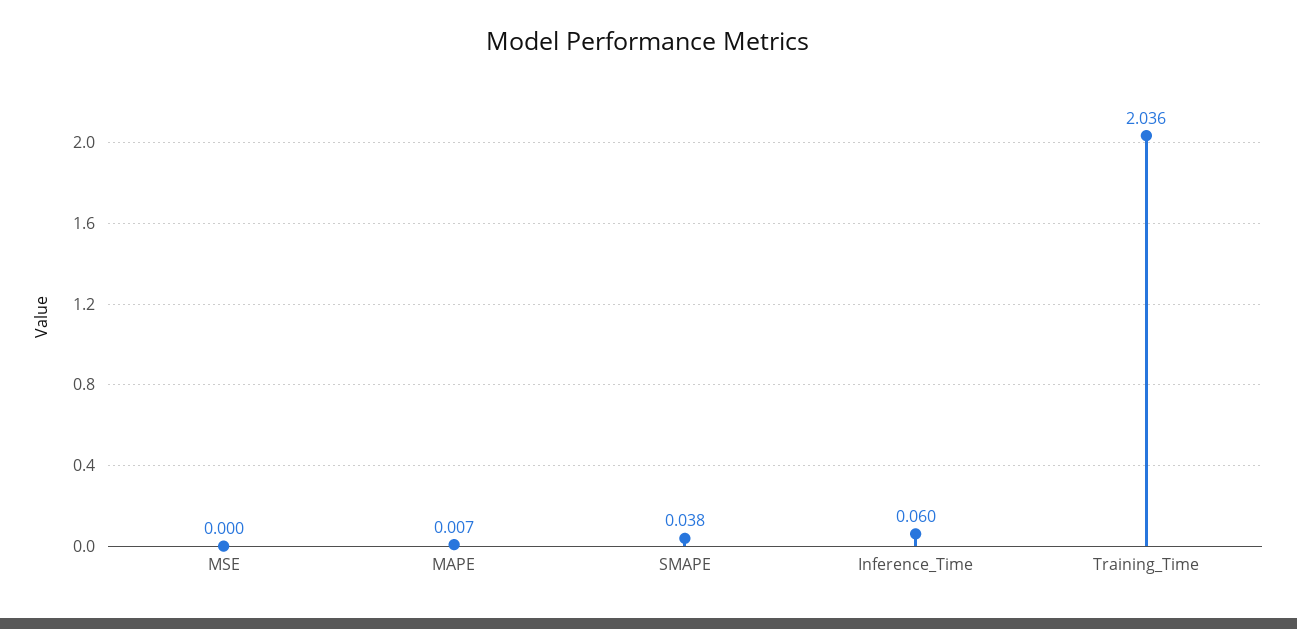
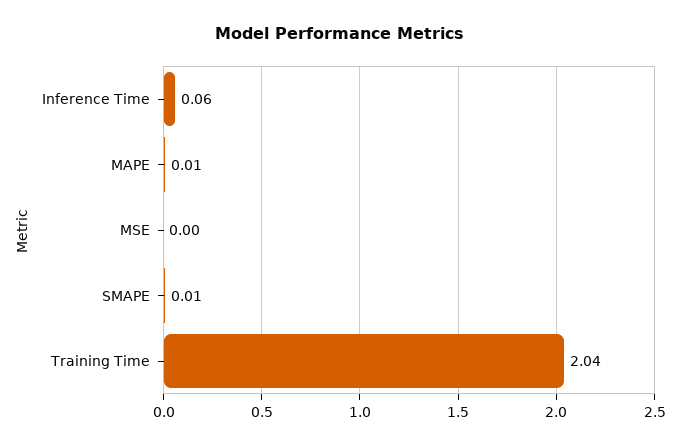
SMAPE: 0.038 -> 0.01

